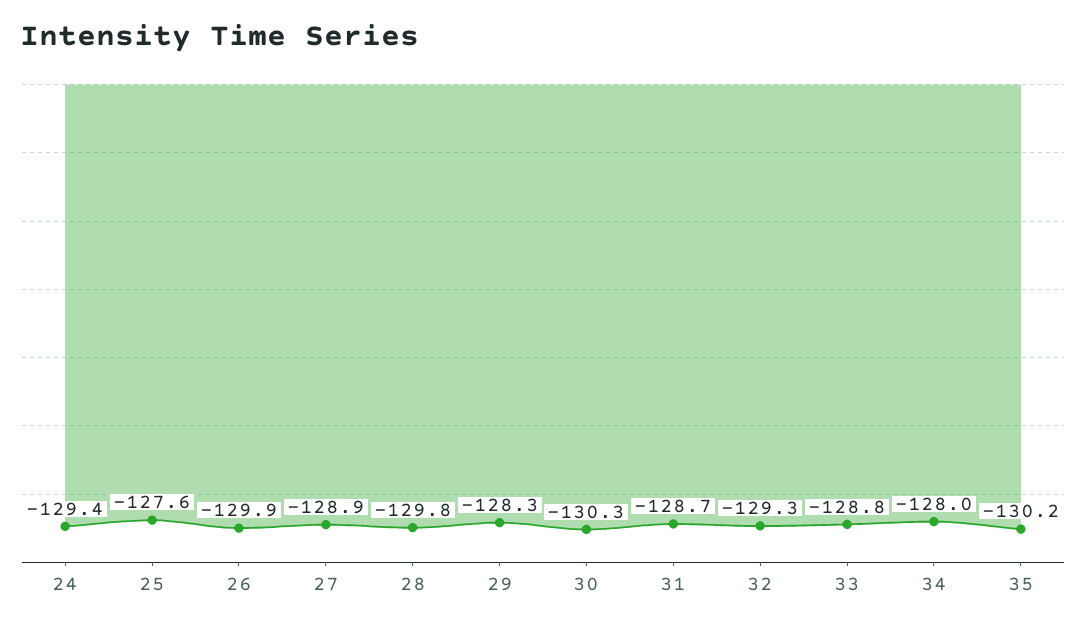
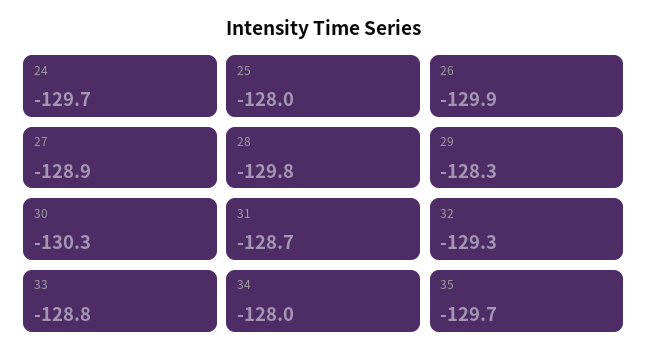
24: -129.4 -> -129.7
25: -127.6 -> -128
35: -130.2 -> -129.7

